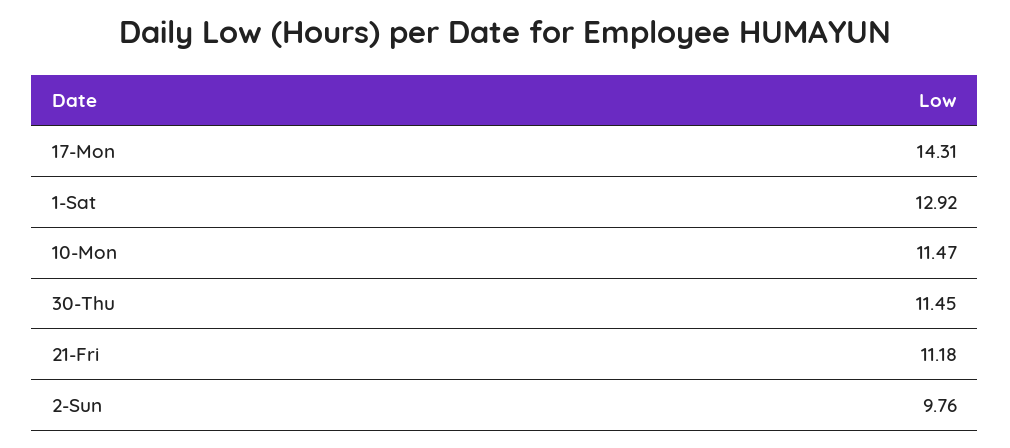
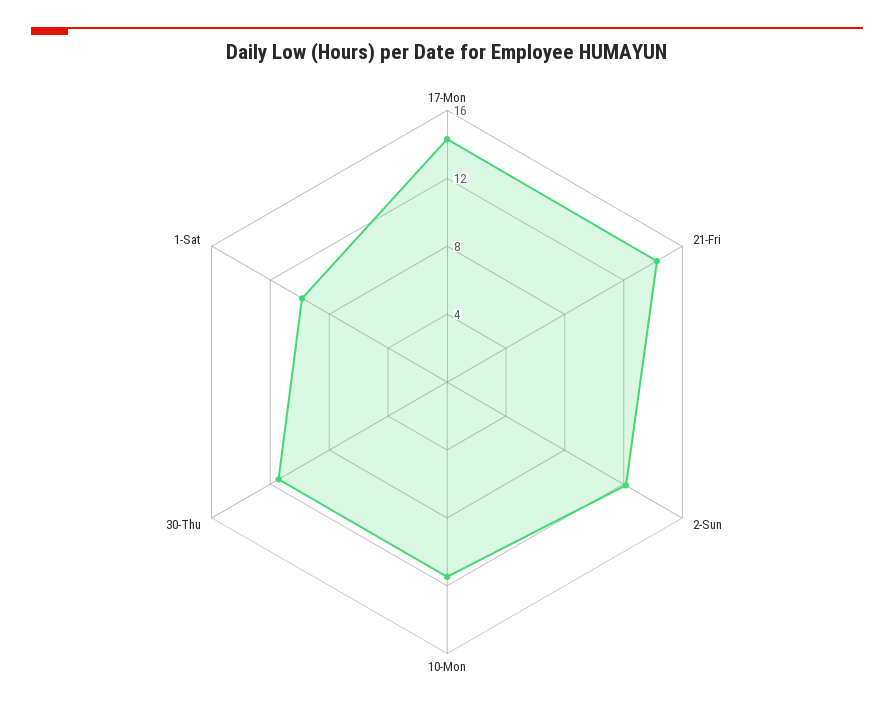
1-Sat: 12.92 -> 10
21-Fri: 11.18 -> 14
2-Sun: 9.76 -> 12

